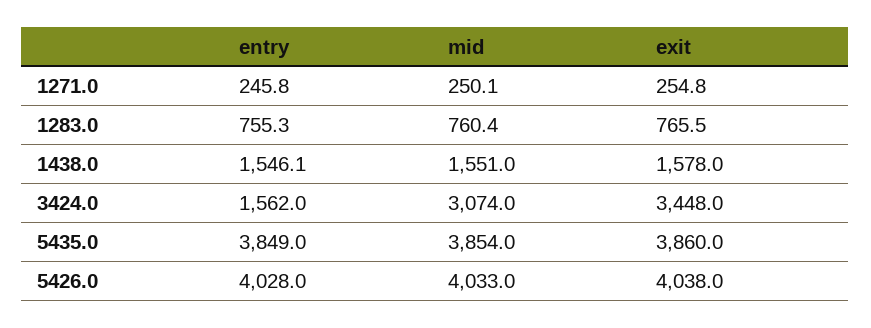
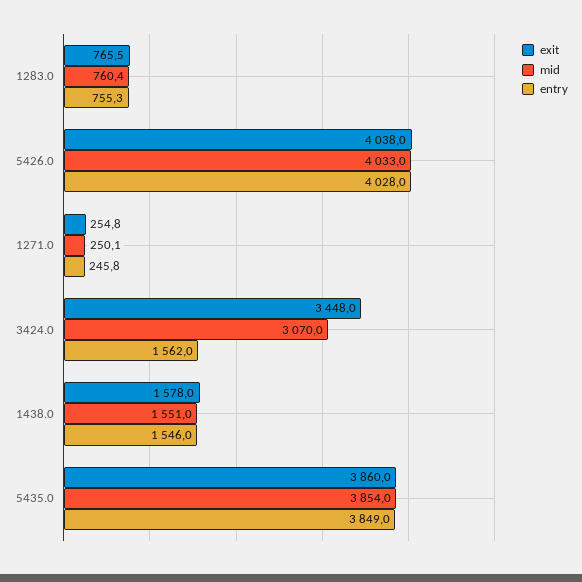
entry, 1438.0: 1546.1 -> 1546
mid, 3424.0: 3074 -> 3070

